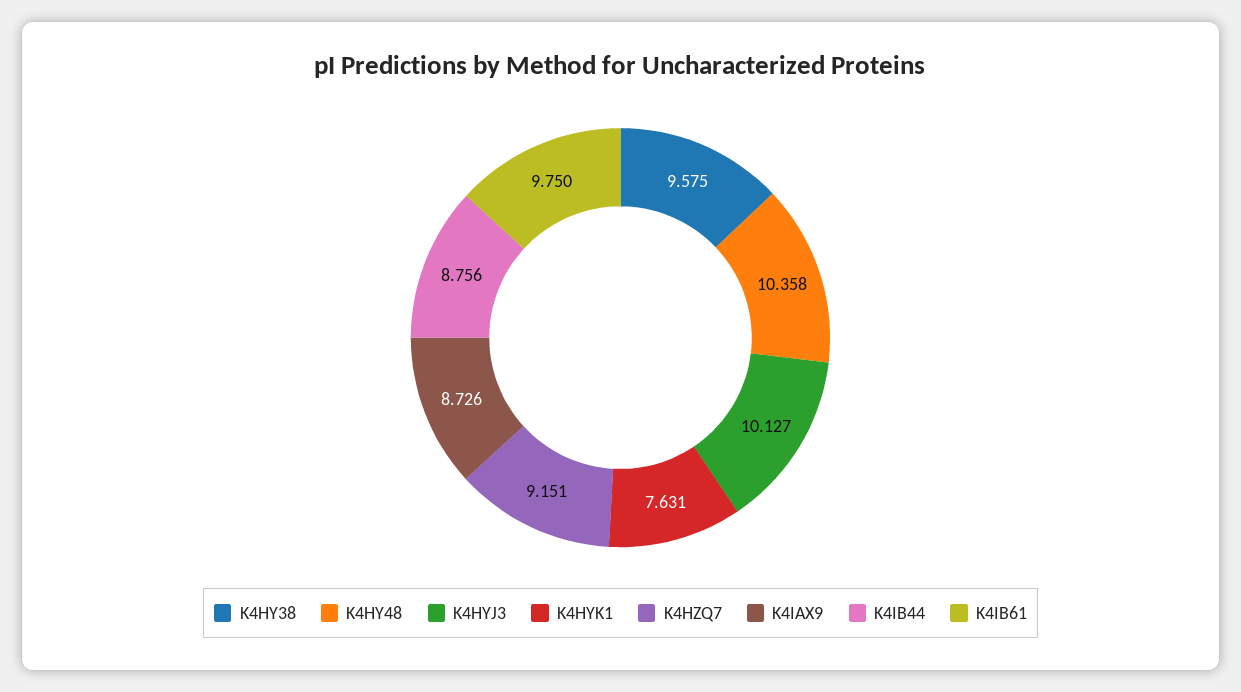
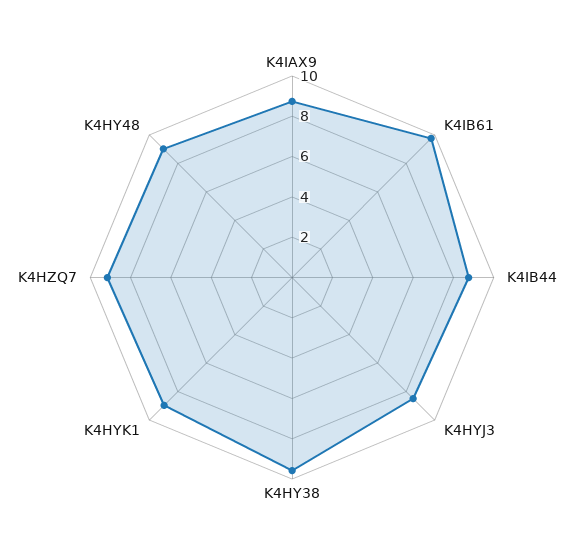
K4HY48: 10.358 -> 9
K4HYJ3: 10.127 -> 8.5
K4HYK1: 7.631 -> 9

